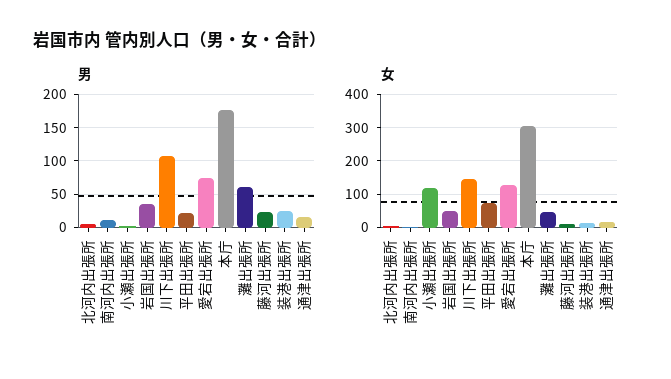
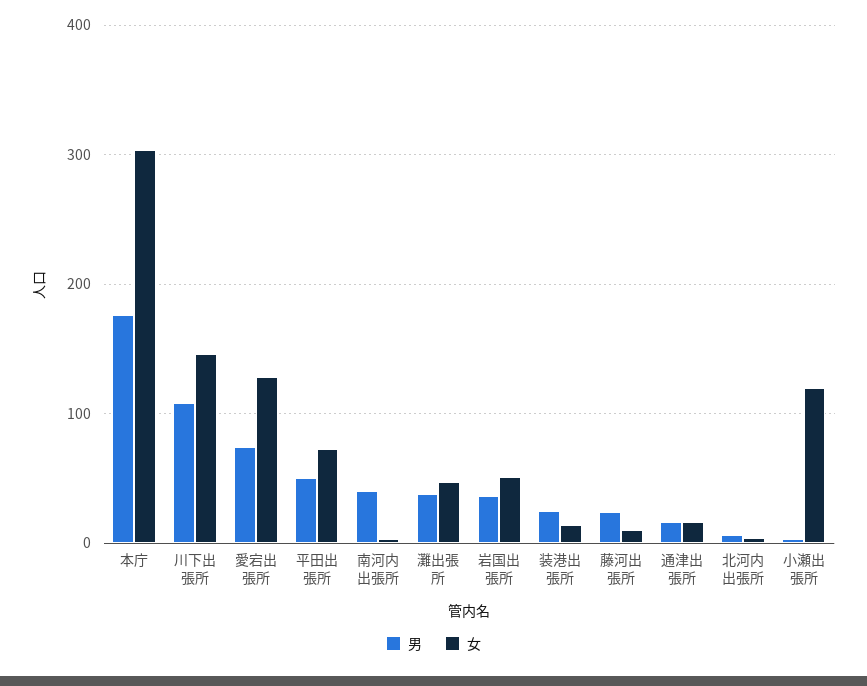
男, 南河内出張所: 10 -> 40
男, 平田出張所: 20 -> 50
男, 灘出張所: 60 -> 40

